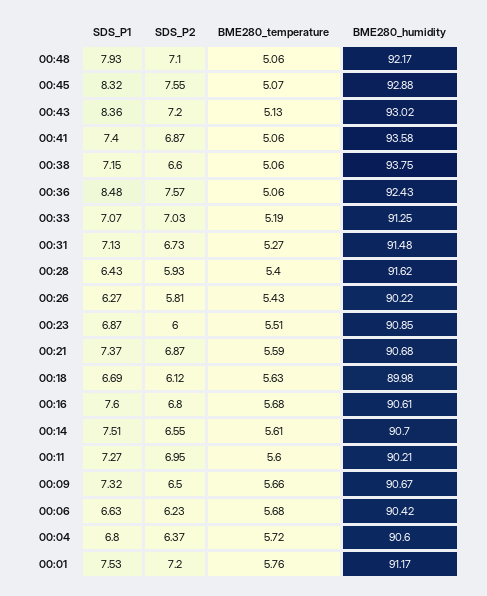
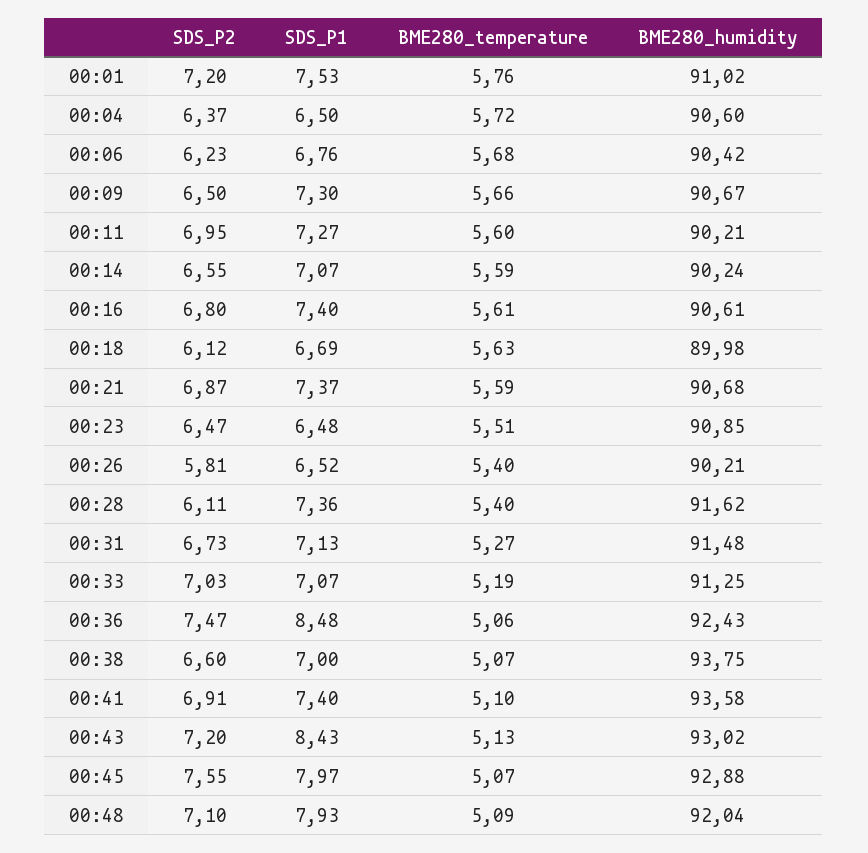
BME280_temperature, 00:48: 5.06 -> 5.09
BME280_humidity, 00:48: 92.17 -> 92.04
SDS_P1, 00:45: 8.32 -> 7.97
SDS_P1, 00:43: 8.36 -> 8.43
SDS_P2, 00:41: 6.87 -> 6.91
BME280_temperature, 00:41: 5.06 -> 5.1
SDS_P1, 00:38: 7.15 -> 7
BME280_temperature, 00:38: 5.06 -> 5.07
SDS_P2, 00:36: 7.57 -> 7.47
SDS_P1, 00:28: 6.43 -> 7.36
SDS_P2, 00:28: 5.93 -> 6.11
SDS_P1, 00:26: 6.27 -> 6.52
BME280_temperature, 00:26: 5.43 -> 5.4
BME280_humidity, 00:26: 90.22 -> 90.21
SDS_P1, 00:23: 6.87 -> 6.48
SDS_P2, 00:23: 6 -> 6.47
SDS_P1, 00:16: 7.6 -> 7.4
BME280_temperature, 00:16: 5.68 -> 5.61
SDS_P1, 00:14: 7.51 -> 7.07
BME280_temperature, 00:14: 5.61 -> 5.59
BME280_humidity, 00:14: 90.7 -> 90.24
SDS_P1, 00:09: 7.32 -> 7.3
SDS_P1, 00:06: 6.63 -> 6.76
SDS_P1, 00:04: 6.8 -> 6.5
BME280_humidity, 00:01: 91.17 -> 91.02

